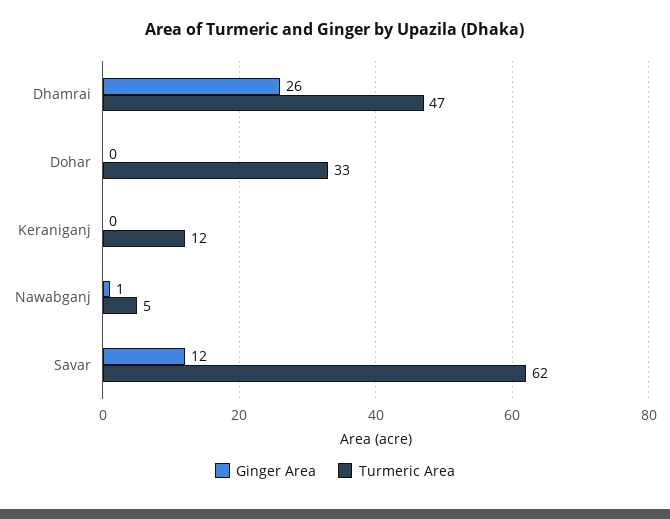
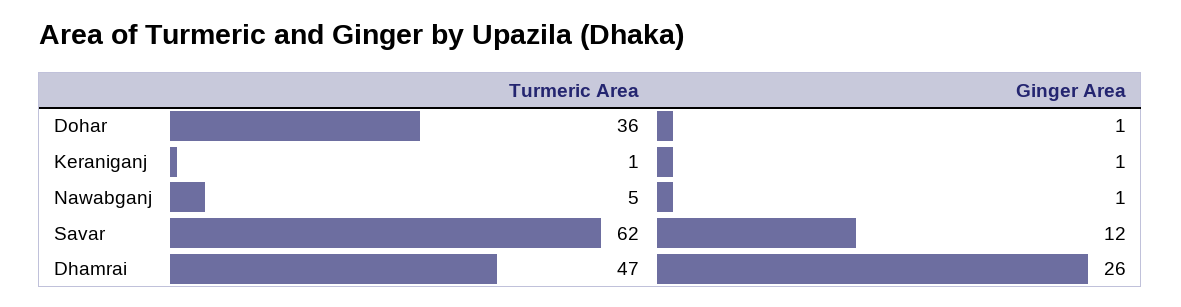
Ginger Area, Dohar: 0 -> 1
Turmeric Area, Dohar: 33 -> 36
Ginger Area, Keraniganj: 0 -> 1
Turmeric Area, Keraniganj: 12 -> 1

